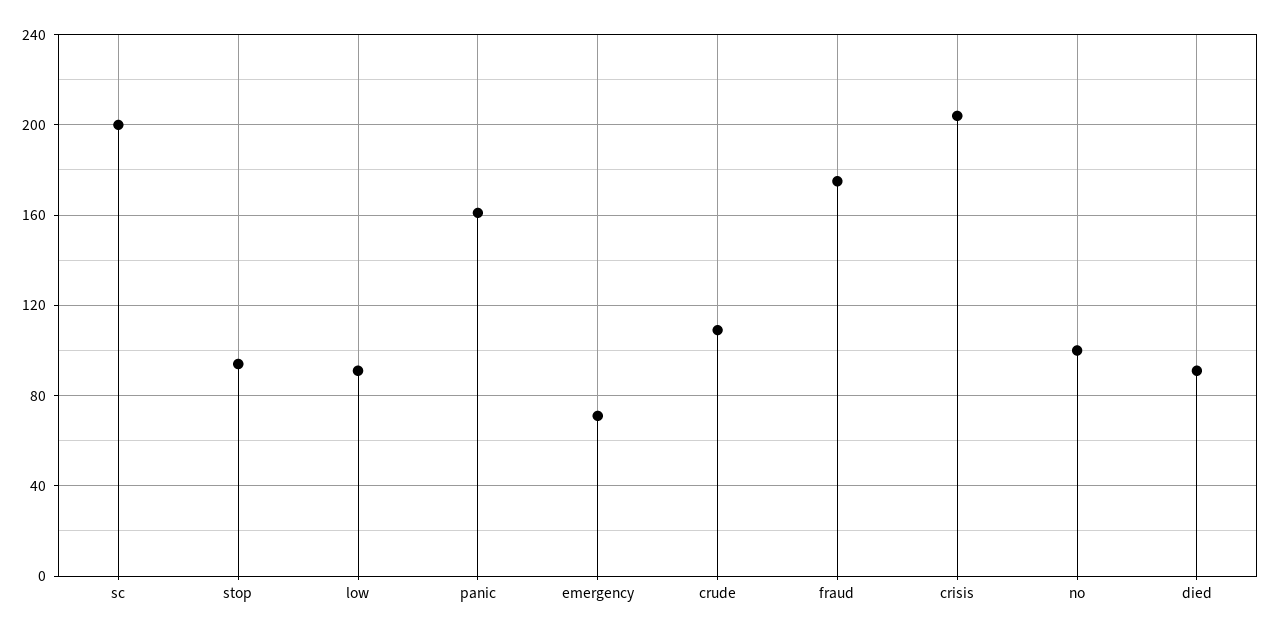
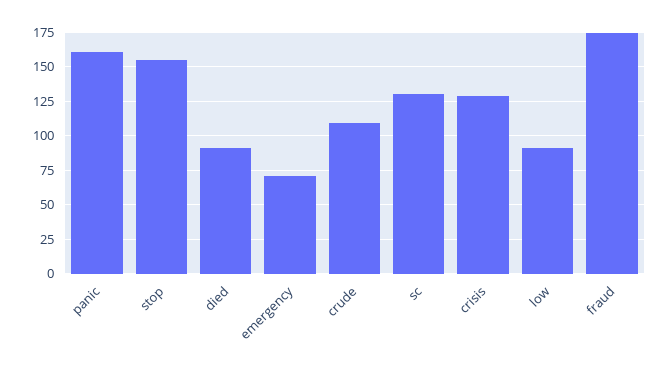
sc: 200 -> 130
stop: 95 -> 155
crisis: 205 -> 130
no: 100 -> none

